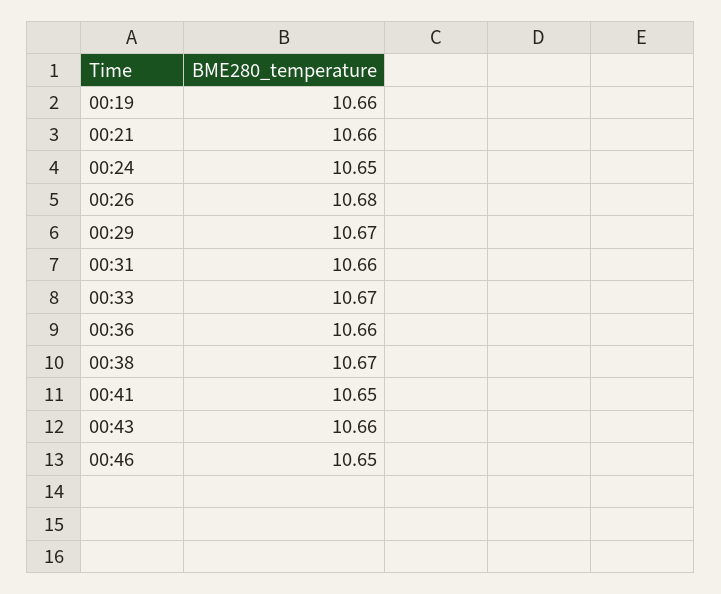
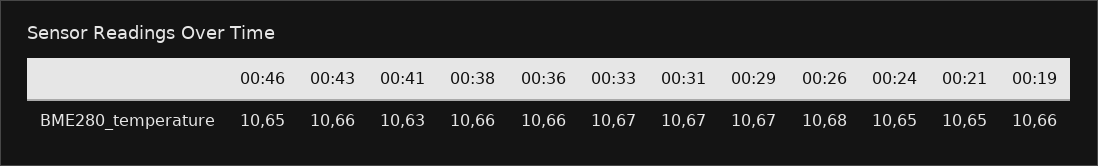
00:21: 10.66 -> 10.65
00:31: 10.66 -> 10.67
00:38: 10.67 -> 10.66
00:41: 10.65 -> 10.63

